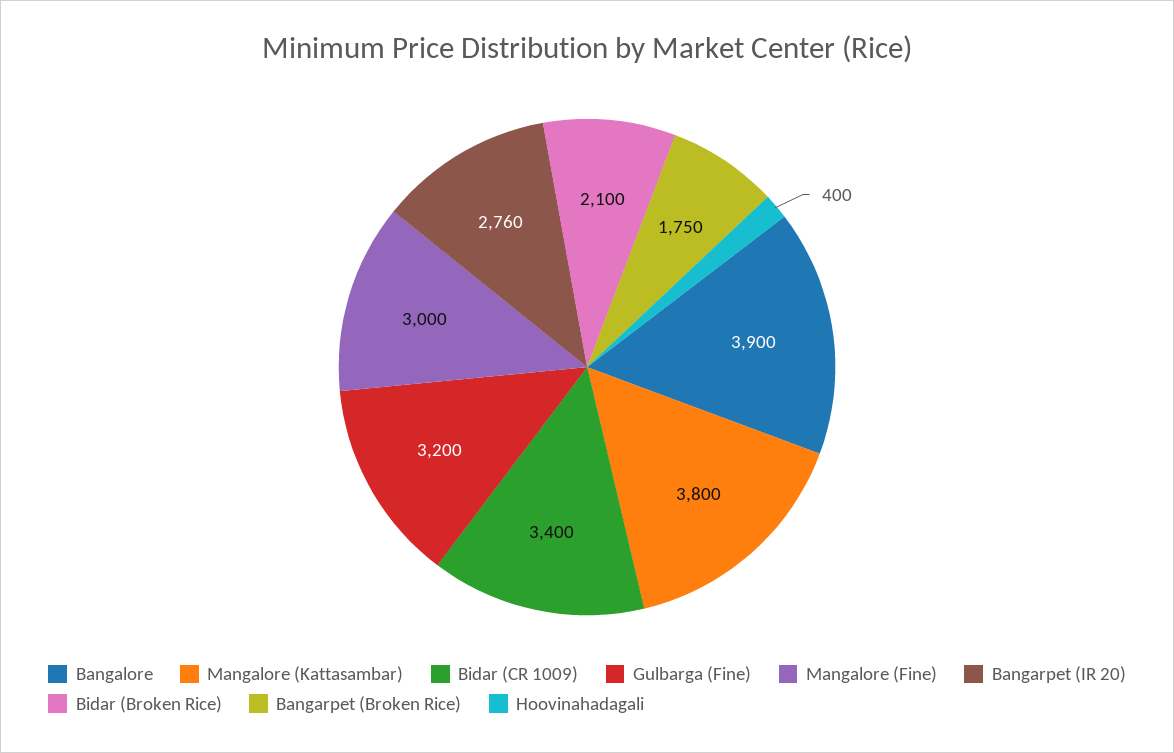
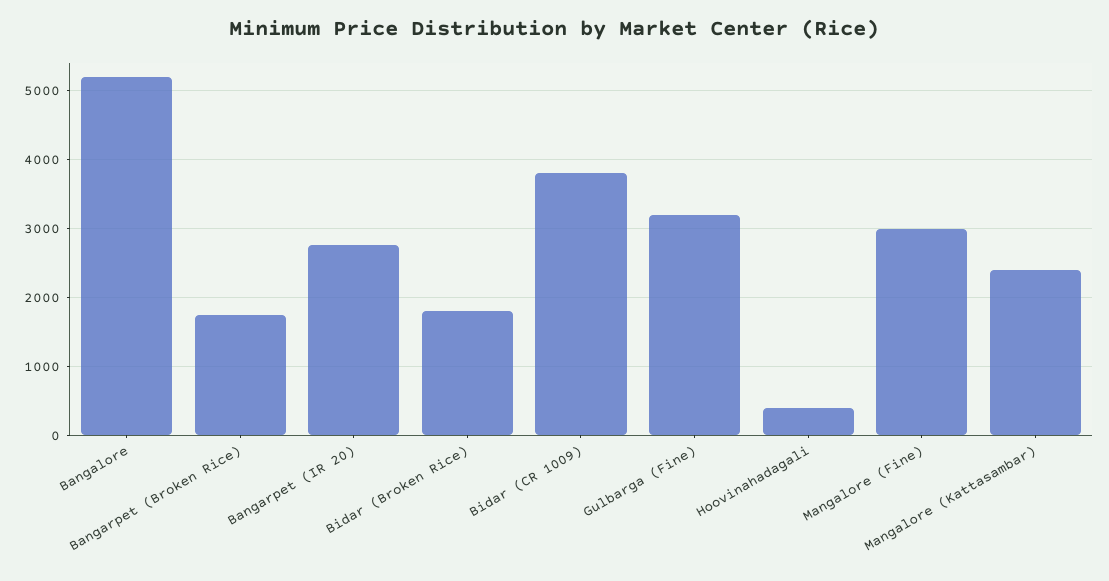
Bangalore: 3900 -> 5200
Mangalore (Kattasambar): 3800 -> 2400
Bidar (CR 1009): 3400 -> 3800
Bidar (Broken Rice): 2100 -> 1800

